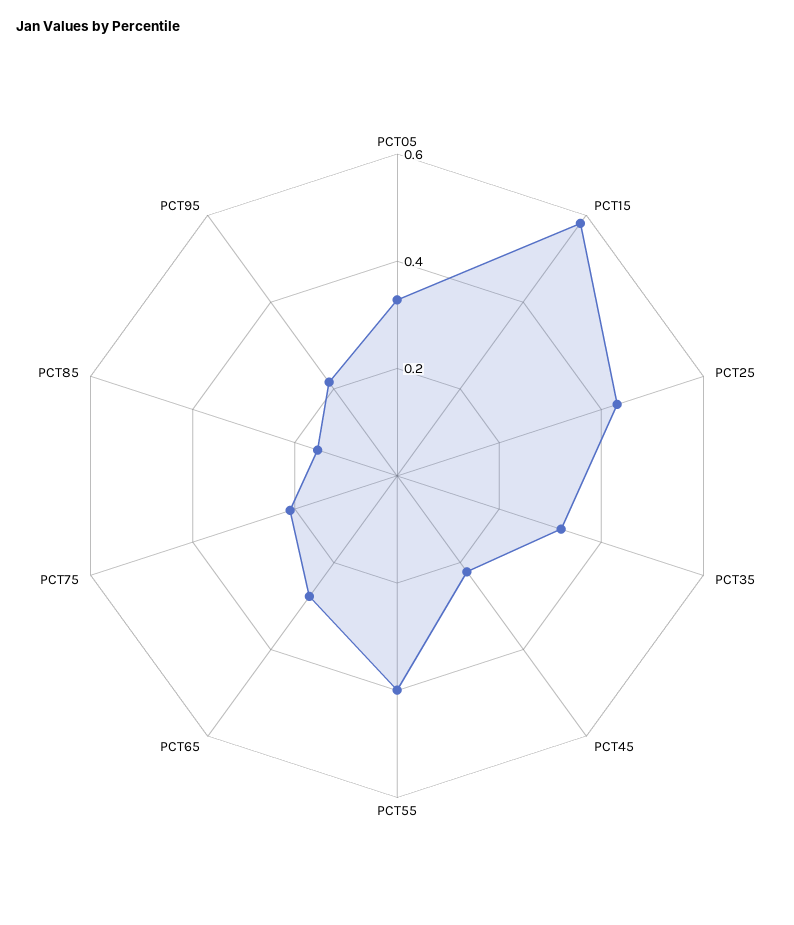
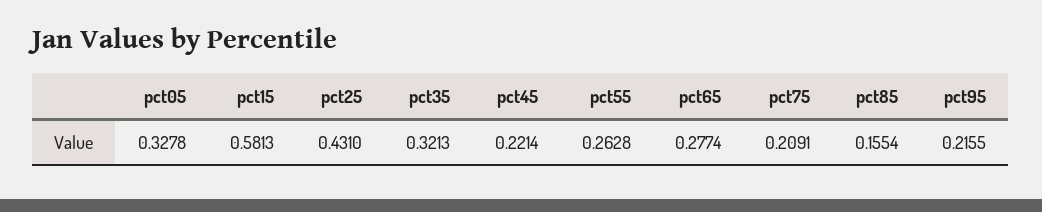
PCT55: 0.4 -> 0.2628

